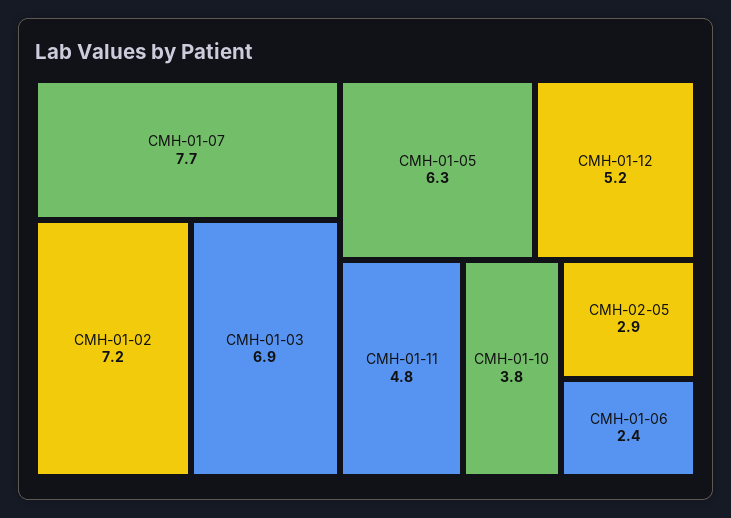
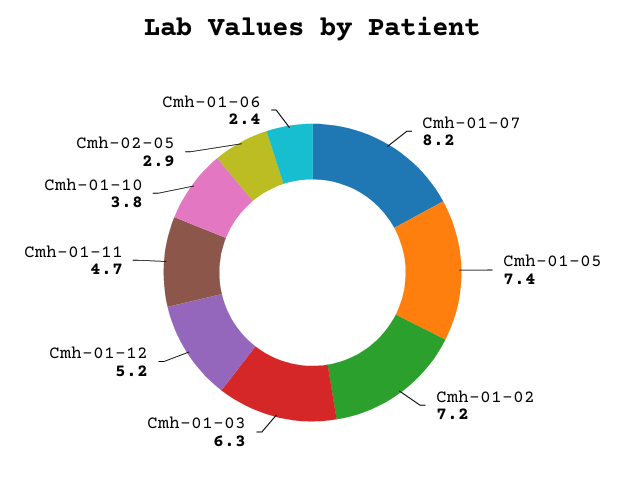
CMH-01-07: 7.7 -> 8.2
CMH-01-03: 6.9 -> 6.3
CMH-01-05: 6.3 -> 7.4
CMH-01-11: 4.8 -> 4.7

